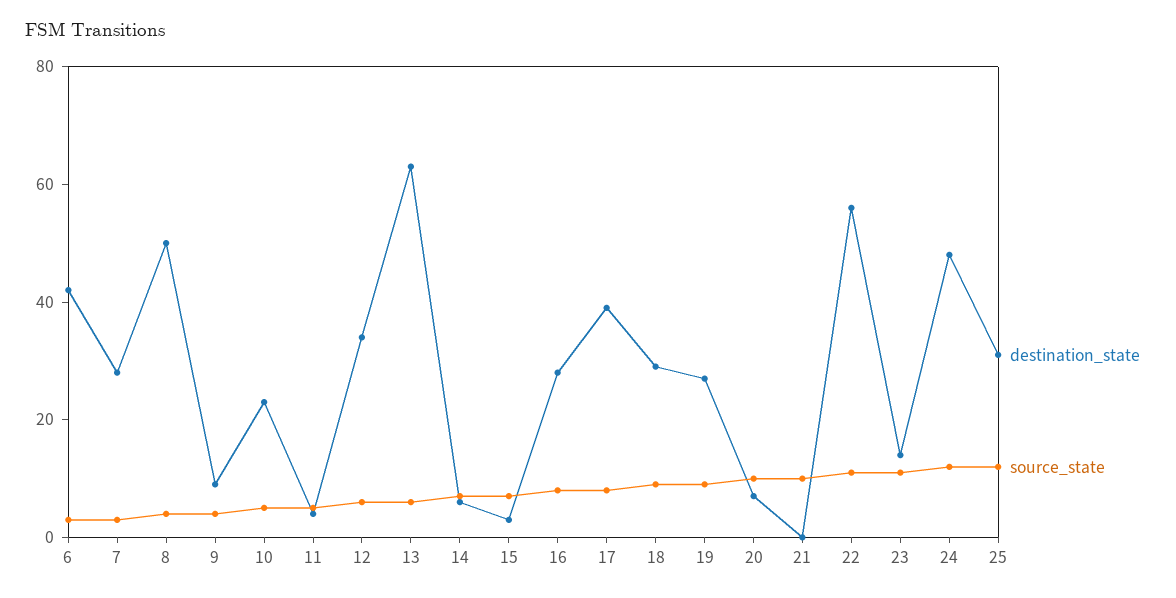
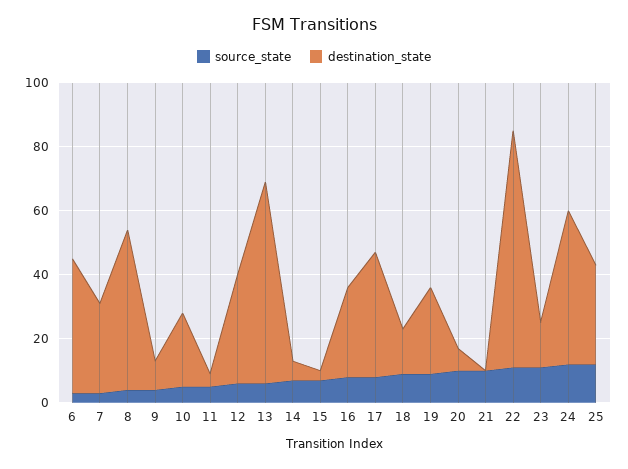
destination_state, 18: 30 -> 15
destination_state, 22: 55 -> 75

